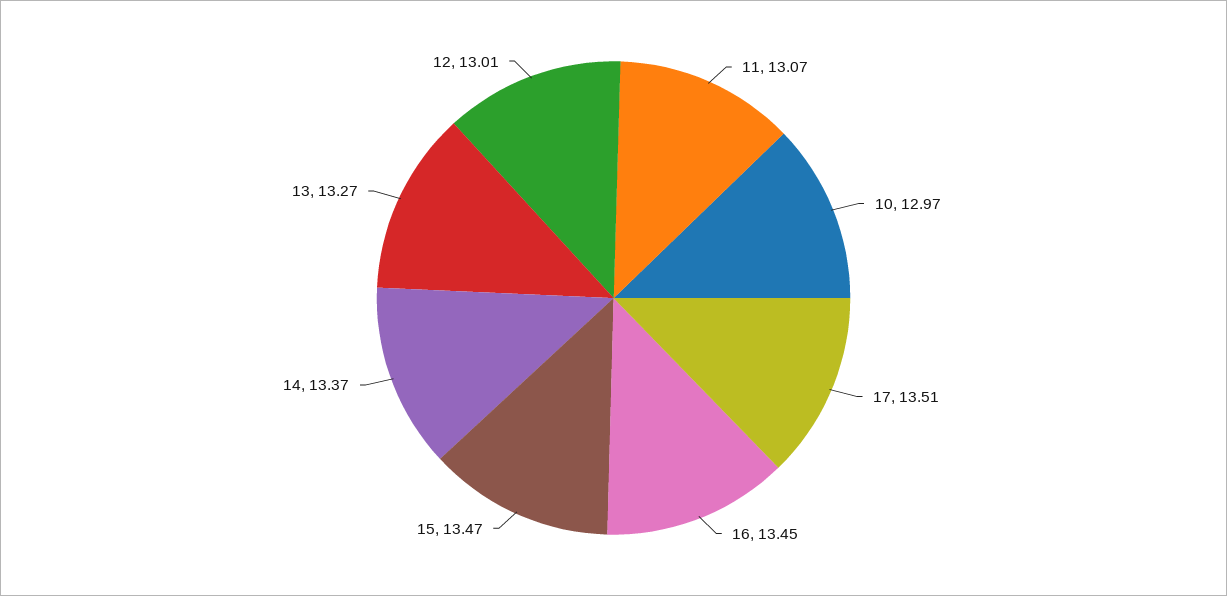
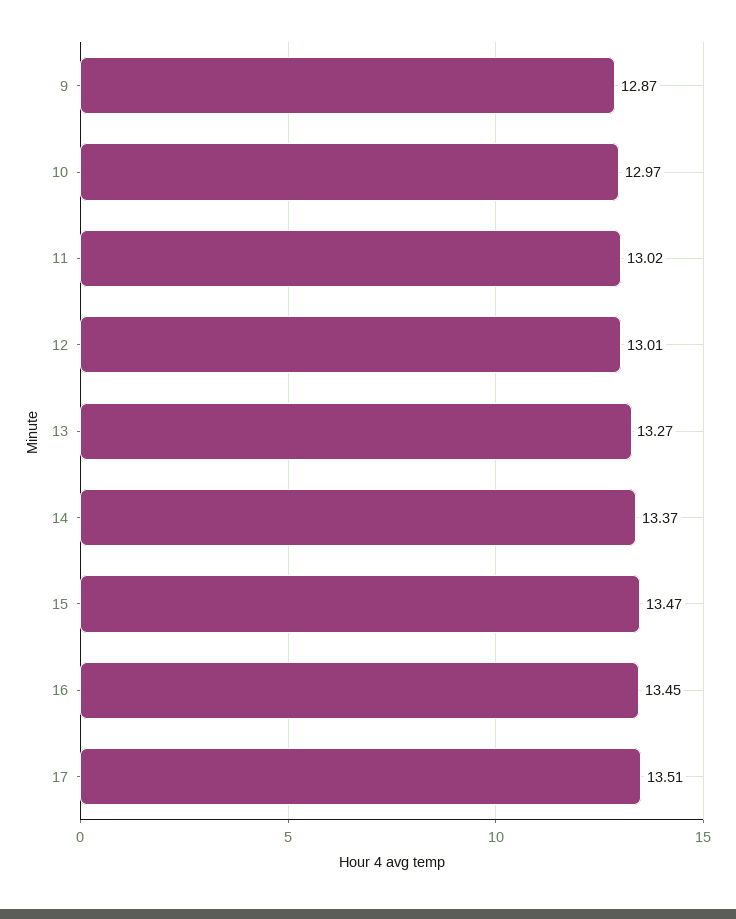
11: 13.07 -> 13.02
9: none -> 12.87

